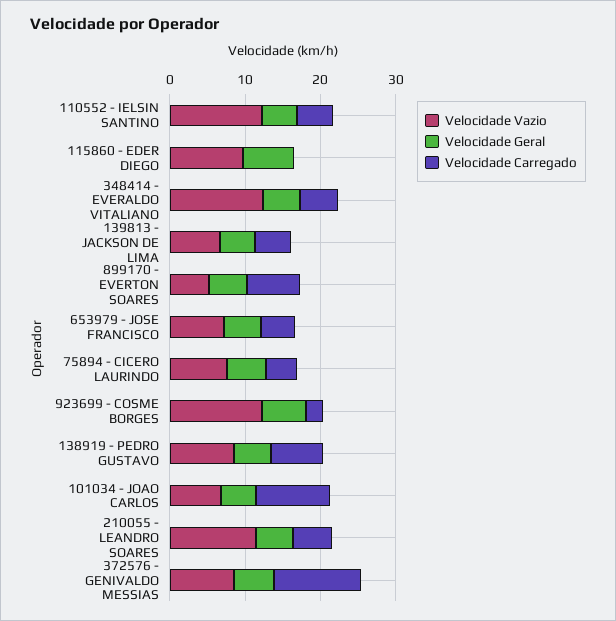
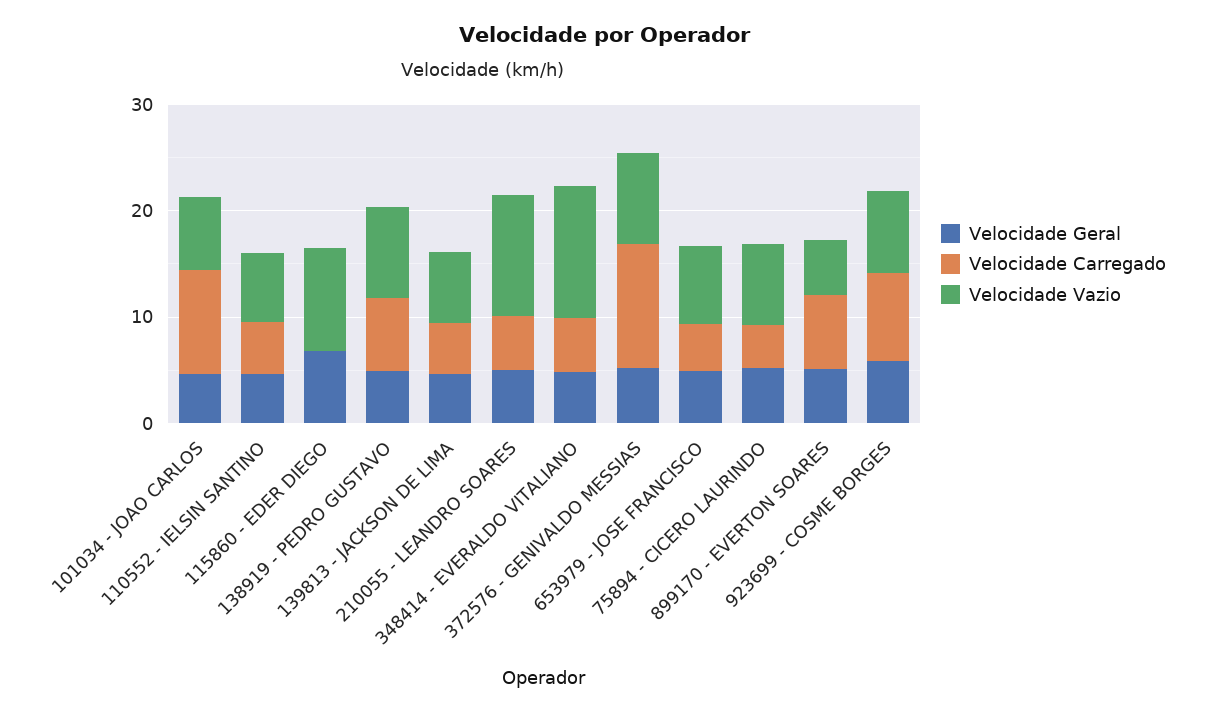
Velocidade Vazio, 110552 - IELSIN SANTINO: 12 -> 6
Velocidade Vazio, 923699 - COSME BORGES: 12 -> 8
Velocidade Carregado, 923699 - COSME BORGES: 2 -> 8

